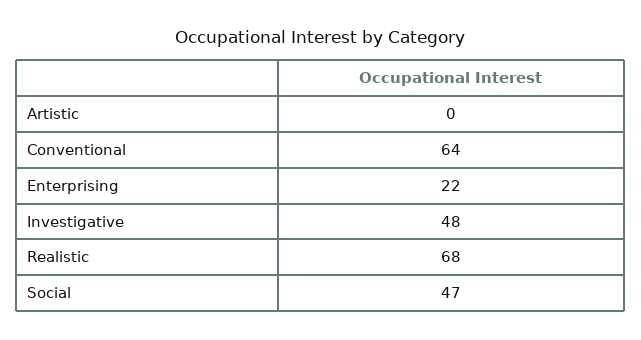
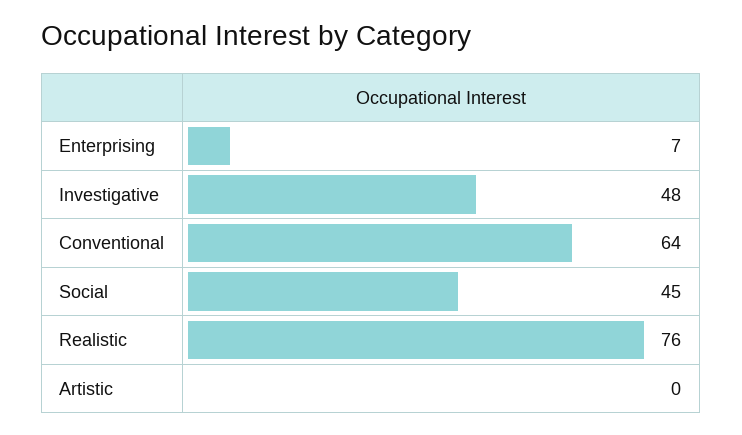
Enterprising: 22 -> 7
Realistic: 68 -> 76
Social: 47 -> 45

